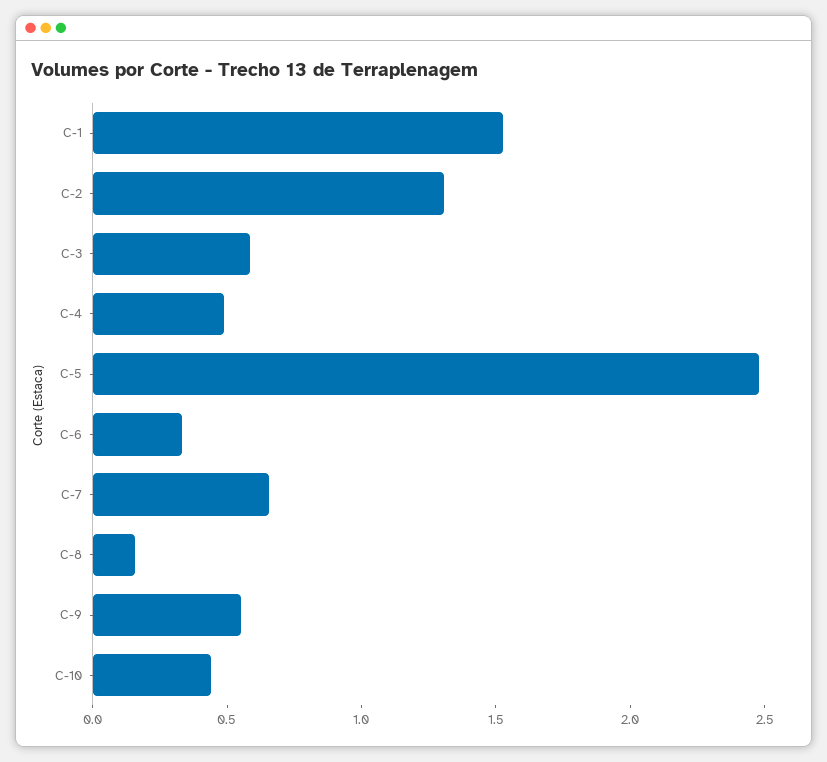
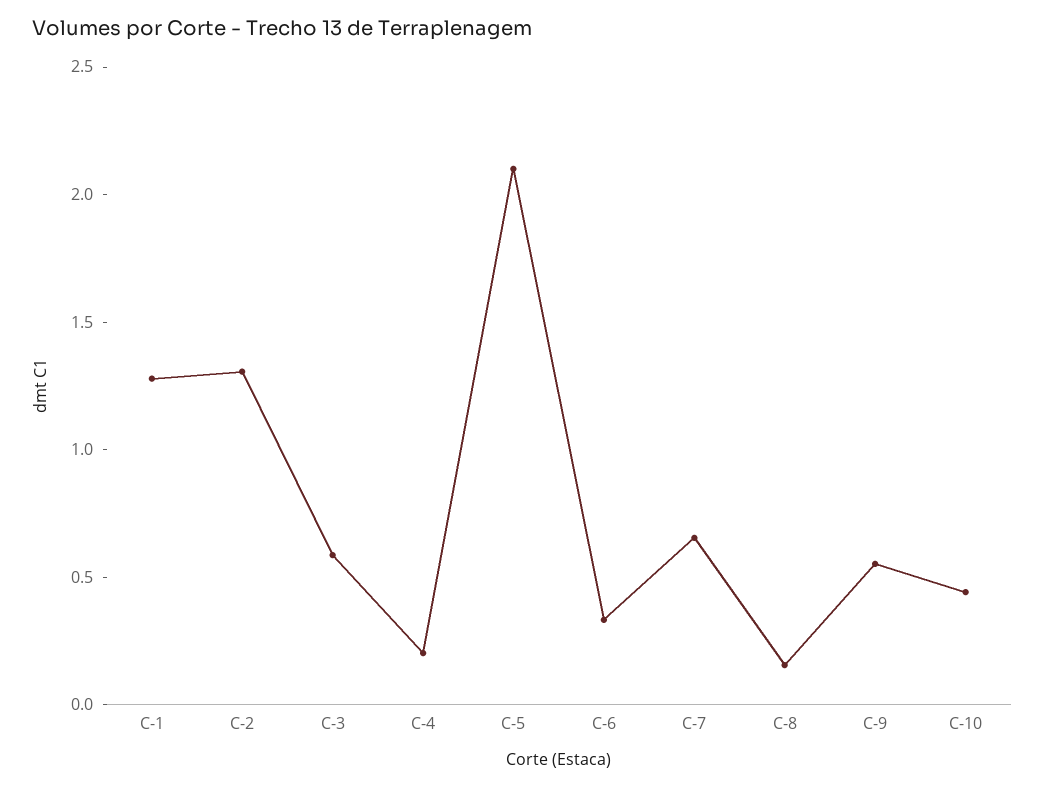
C-1: 1.5 -> 1.3
C-4: 0.5 -> 0.2
C-5: 2.5 -> 2.1

